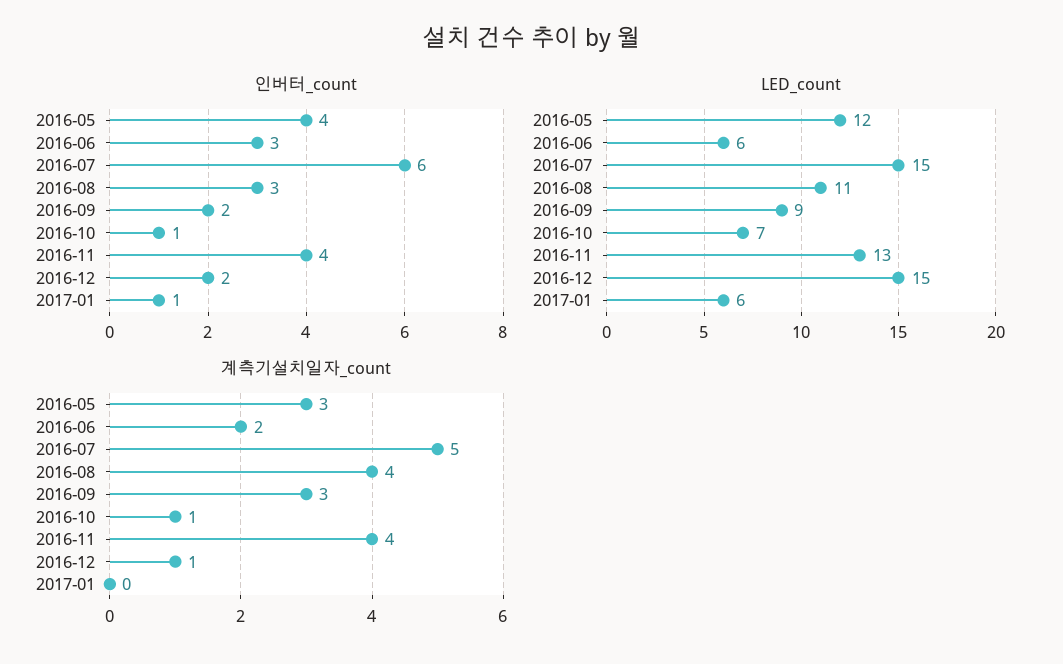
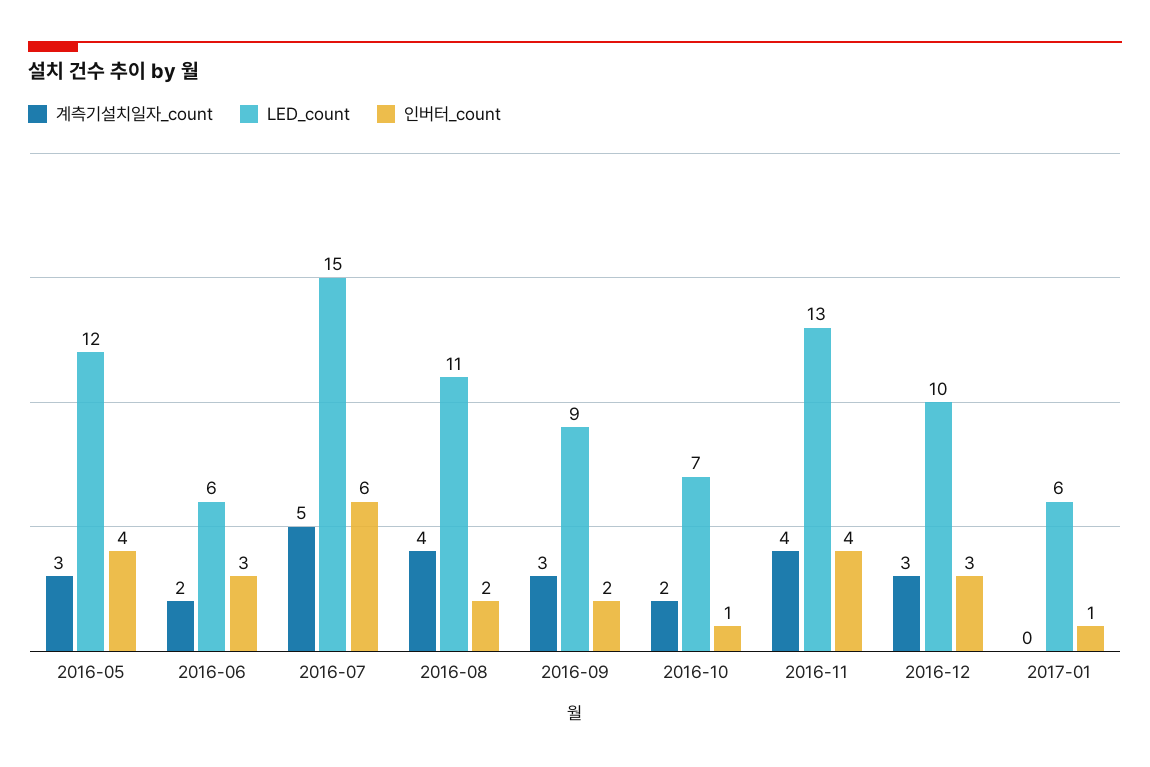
인버터_count, 2016-08: 3 -> 2
인버터_count, 2016-12: 2 -> 3
LED_count, 2016-12: 15 -> 10
계측기설치일자_count, 2016-10: 1 -> 2
계측기설치일자_count, 2016-12: 1 -> 3

